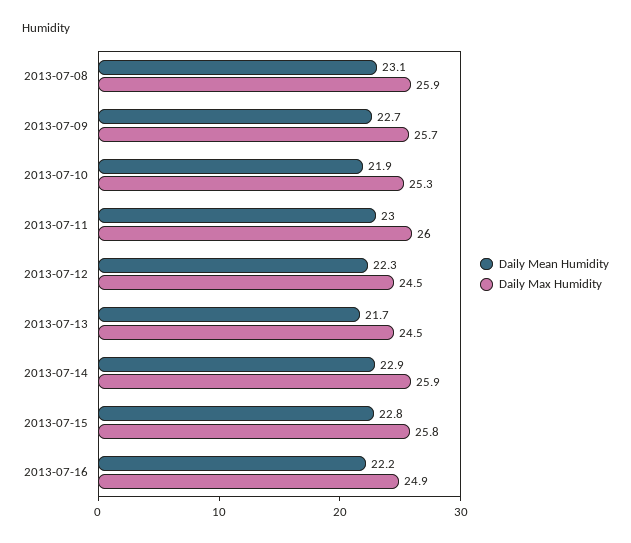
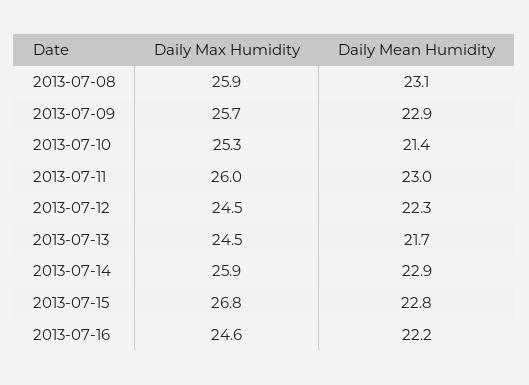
Daily Mean Humidity, 2013-07-09: 22.7 -> 22.9
Daily Mean Humidity, 2013-07-10: 21.9 -> 21.4
Daily Max Humidity, 2013-07-15: 25.8 -> 26.8
Daily Max Humidity, 2013-07-16: 24.9 -> 24.6

